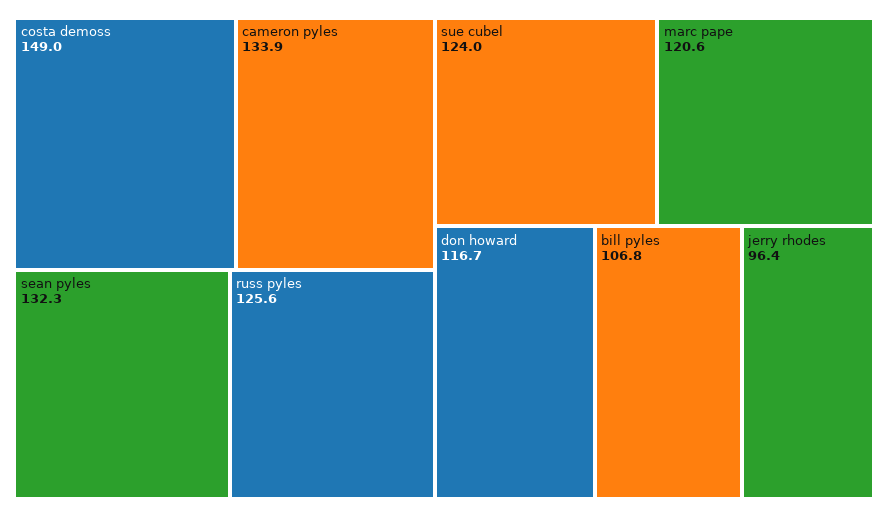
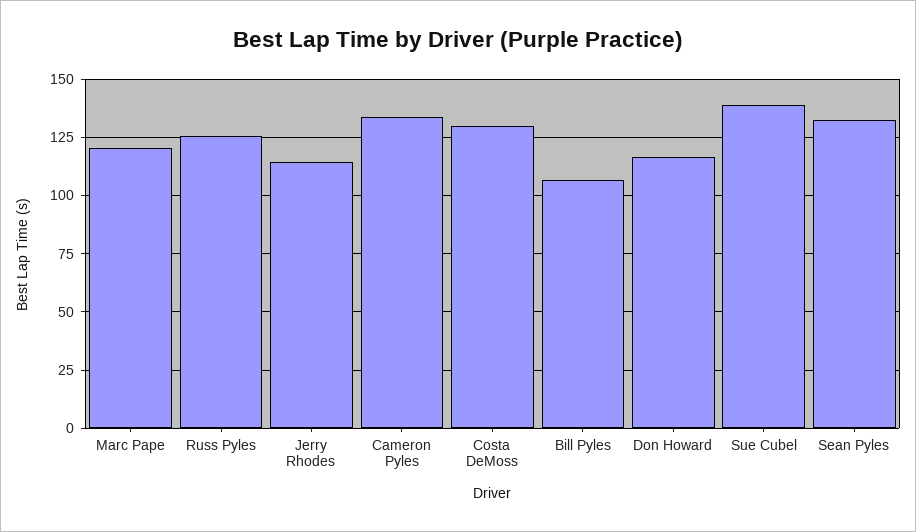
costa demoss: 149 -> 130
sue cubel: 124 -> 140
jerry rhodes: 96.4 -> 115

